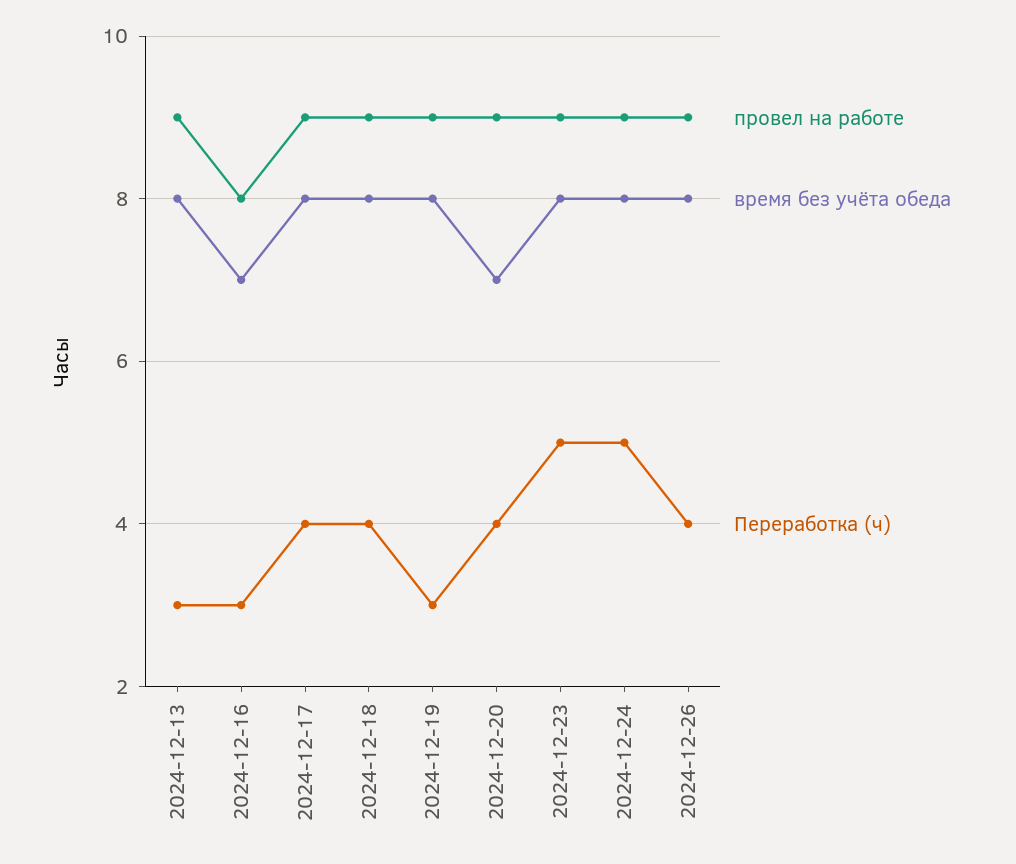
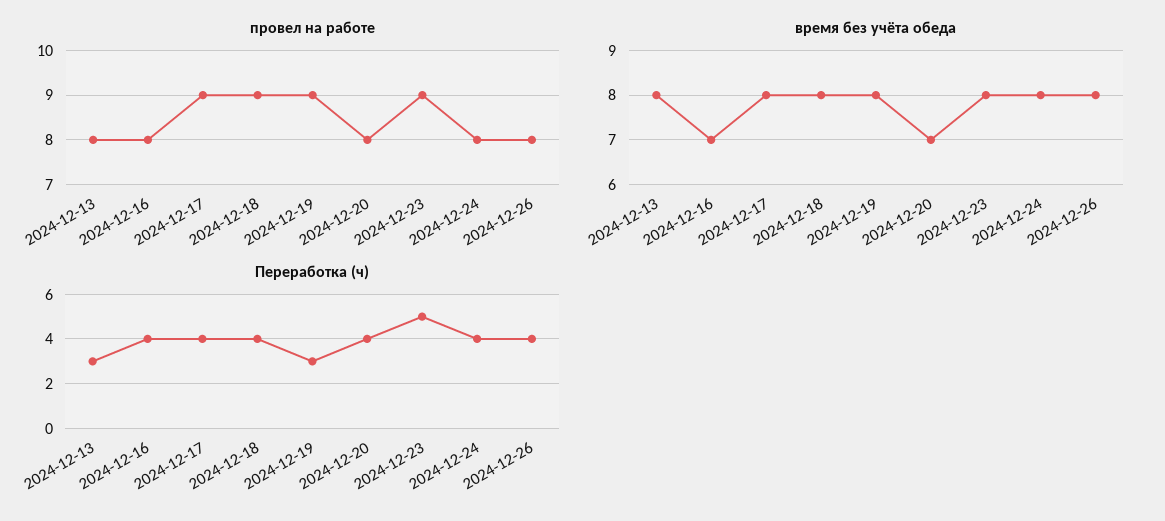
провел на работе, 2024-12-13: 9 -> 8
Переработка (ч), 2024-12-16: 3 -> 4
провел на работе, 2024-12-20: 9 -> 8
провел на работе, 2024-12-24: 9 -> 8
Переработка (ч), 2024-12-24: 5 -> 4
провел на работе, 2024-12-26: 9 -> 8

